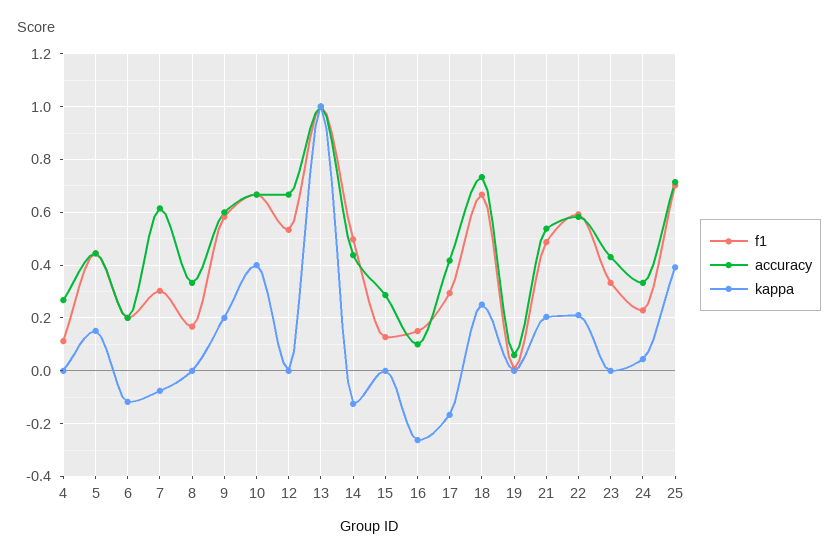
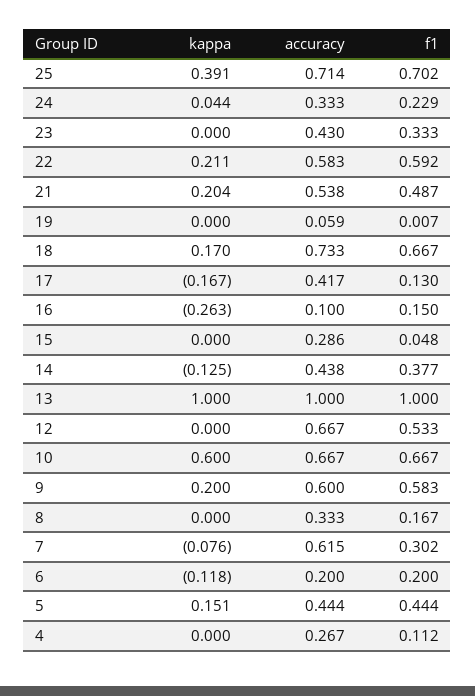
kappa, 10: 0.4 -> 0.6
f1, 14: 0.5 -> 0.377
f1, 15: 0.125 -> 0.048
f1, 17: 0.3 -> 0.13
kappa, 18: 0.25 -> 0.17

